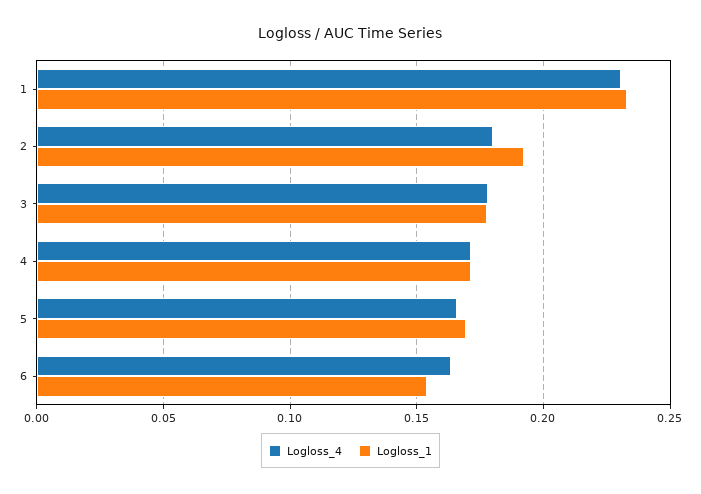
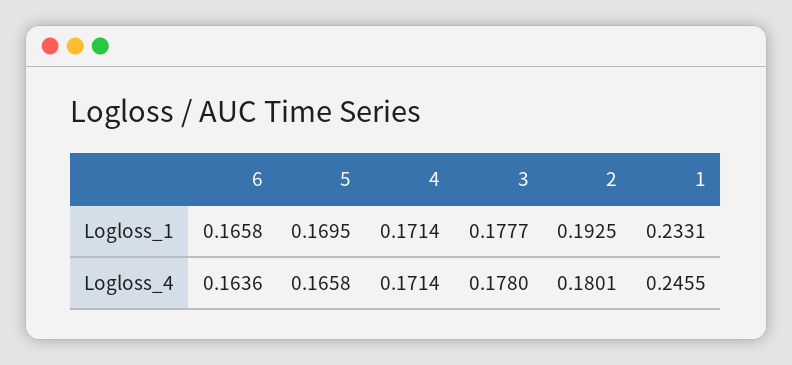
Logloss_4, 1: 0.23 -> 0.2455
Logloss_1, 6: 0.155 -> 0.1658

